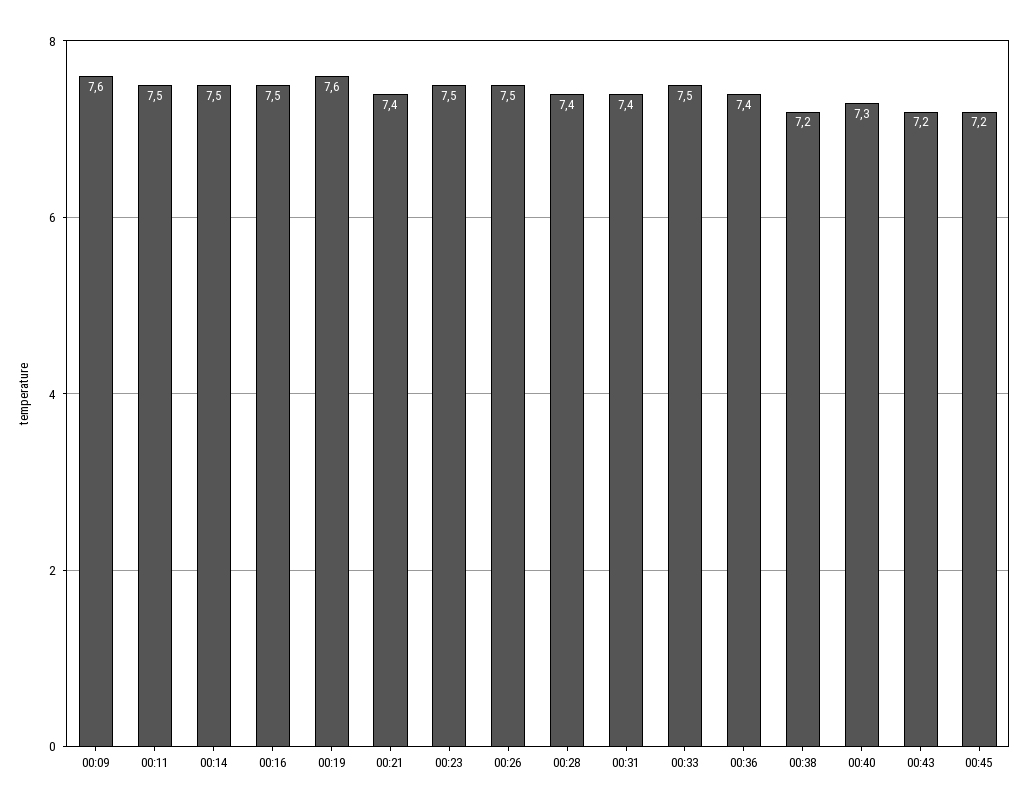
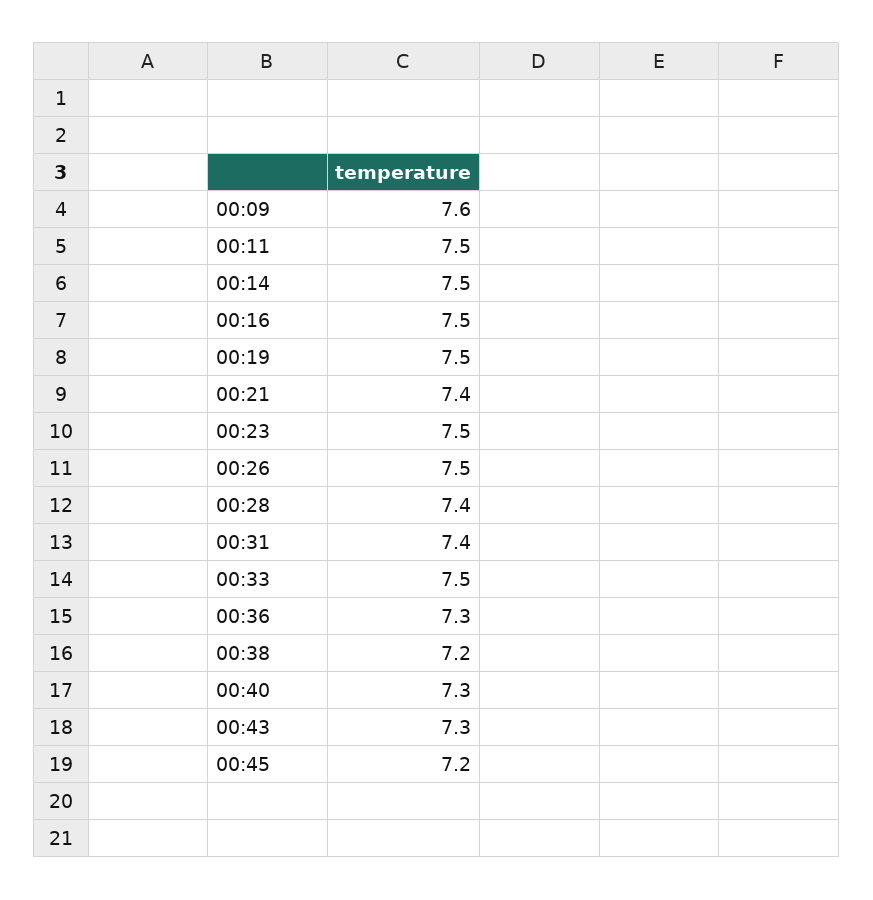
00:19: 7.6 -> 7.5
00:36: 7.4 -> 7.3
00:43: 7.2 -> 7.3

